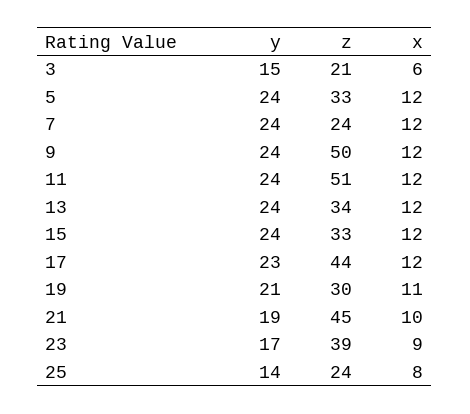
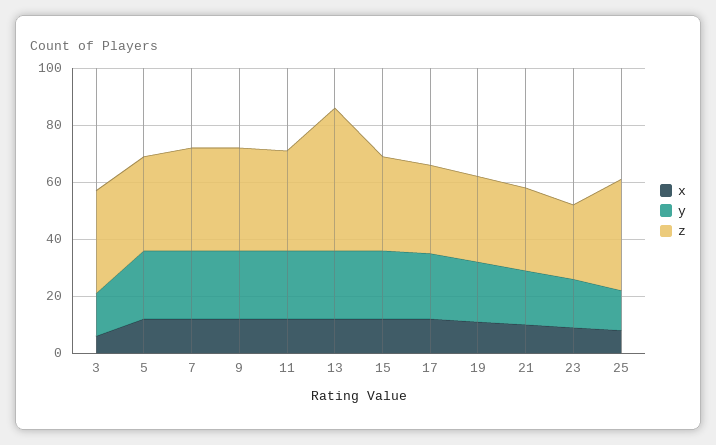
z, 3: 21 -> 35
z, 7: 24 -> 35
z, 9: 50 -> 35
z, 11: 51 -> 35
z, 13: 34 -> 50
z, 17: 44 -> 30
z, 21: 45 -> 30
z, 23: 39 -> 25
z, 25: 24 -> 40

